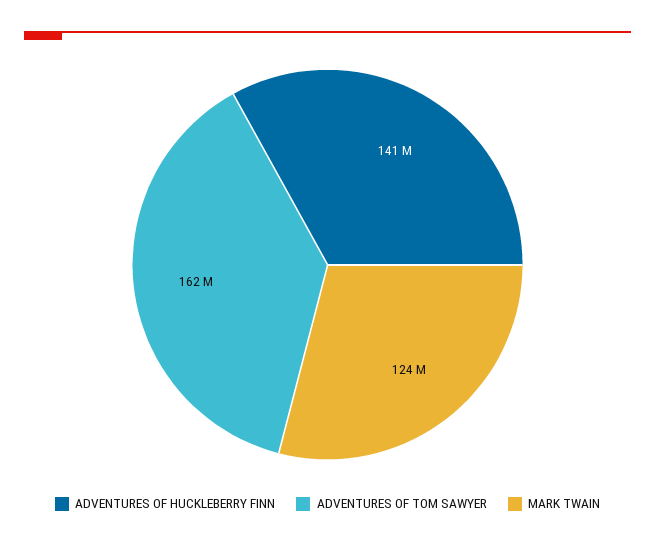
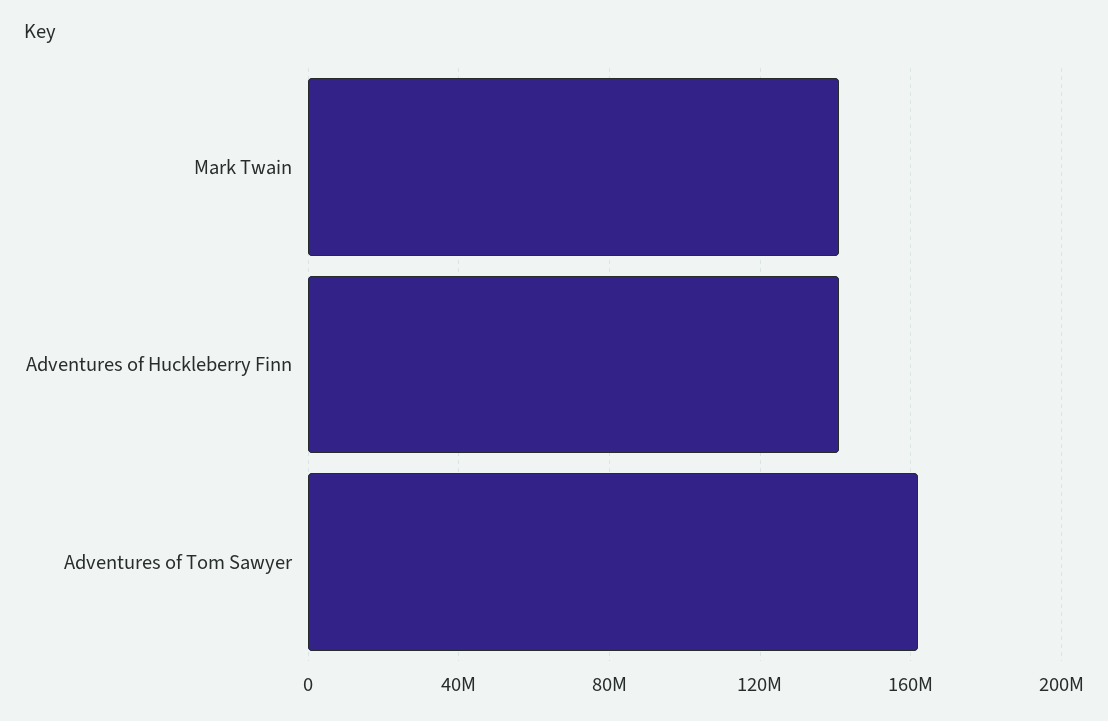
MARK TWAIN: 124000000 -> 140000000

